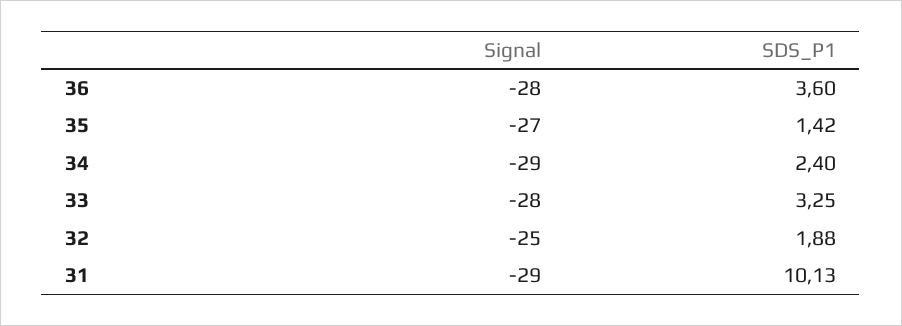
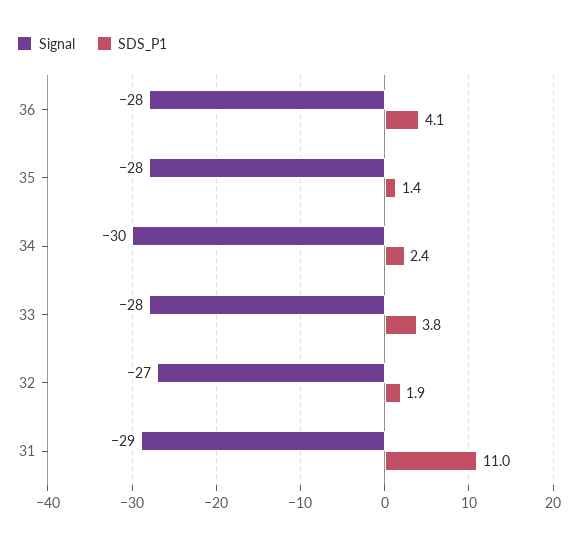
SDS_P1, 36: 3.6 -> 4.1
Signal, 35: -27 -> -28
Signal, 34: -29 -> -30
SDS_P1, 33: 3.25 -> 3.8
Signal, 32: -25 -> -27
SDS_P1, 31: 10.13 -> 11

